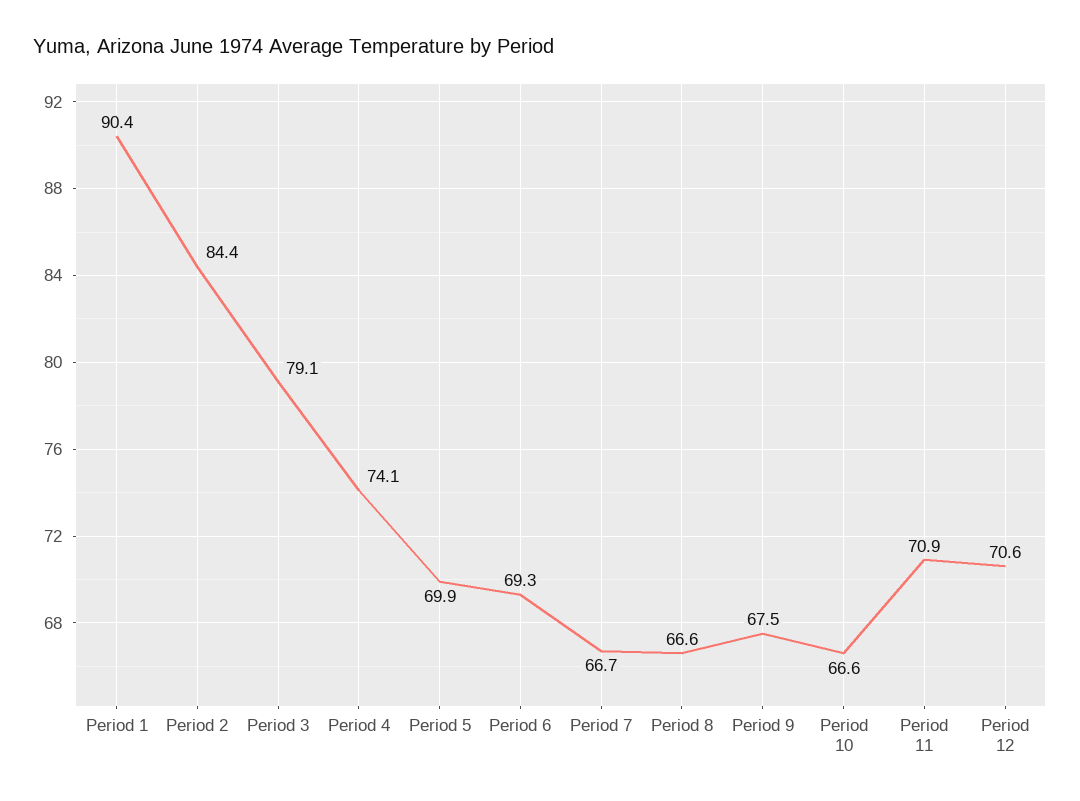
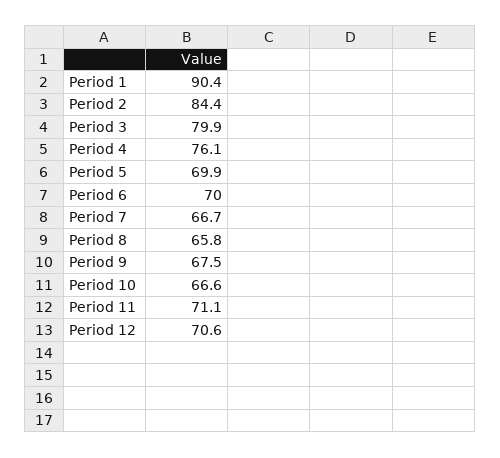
Period 3: 79.1 -> 79.9
Period 4: 74.1 -> 76.1
Period 6: 69.3 -> 70
Period 8: 66.6 -> 65.8
Period 11: 70.9 -> 71.1

